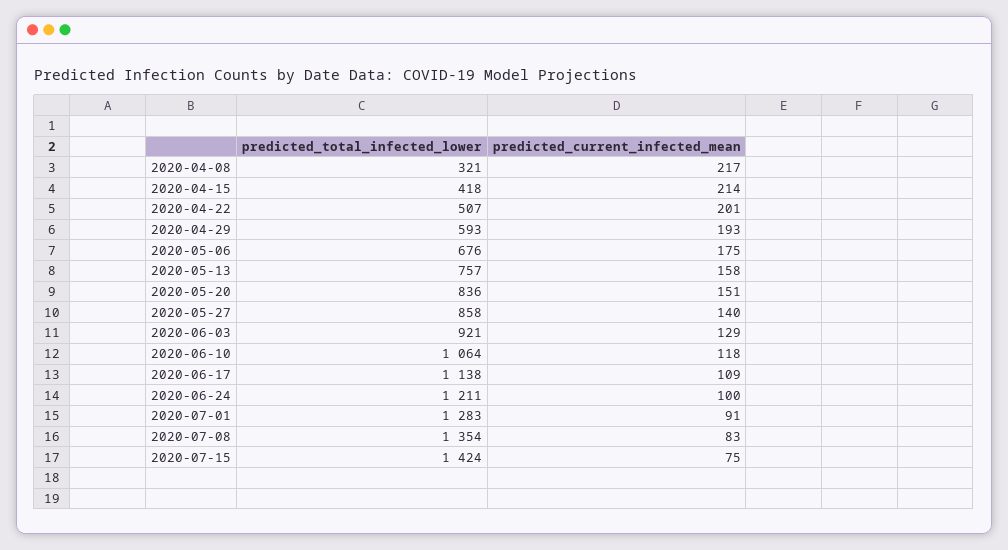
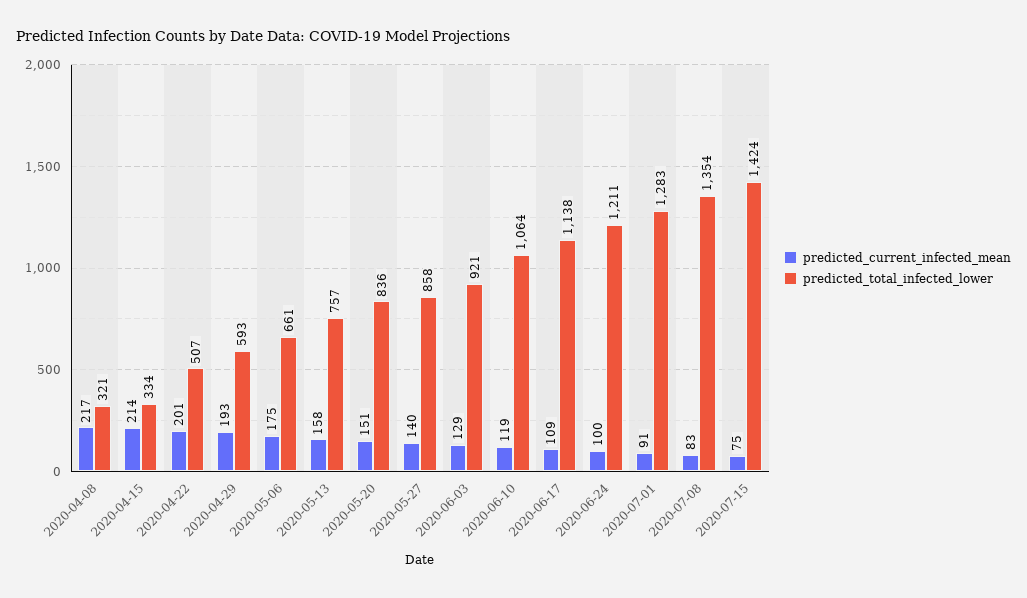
predicted_total_infected_lower, 2020-04-15: 418 -> 334
predicted_total_infected_lower, 2020-05-06: 676 -> 661
predicted_current_infected_mean, 2020-06-10: 118 -> 119

